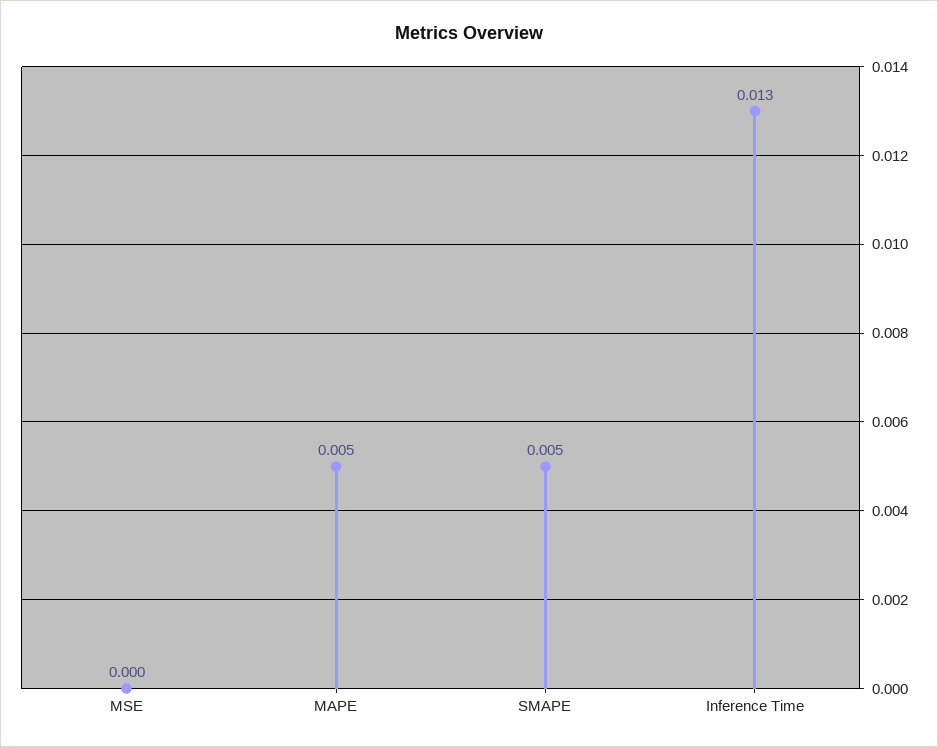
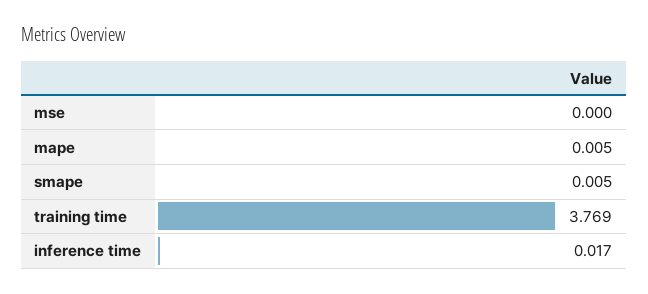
Inference Time: 0.013 -> 0.017
training time: none -> 3.769

